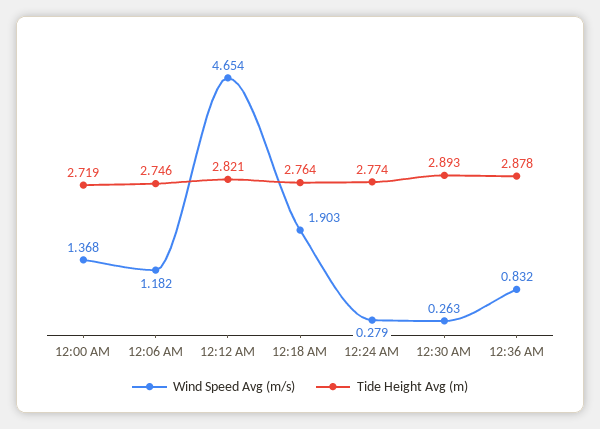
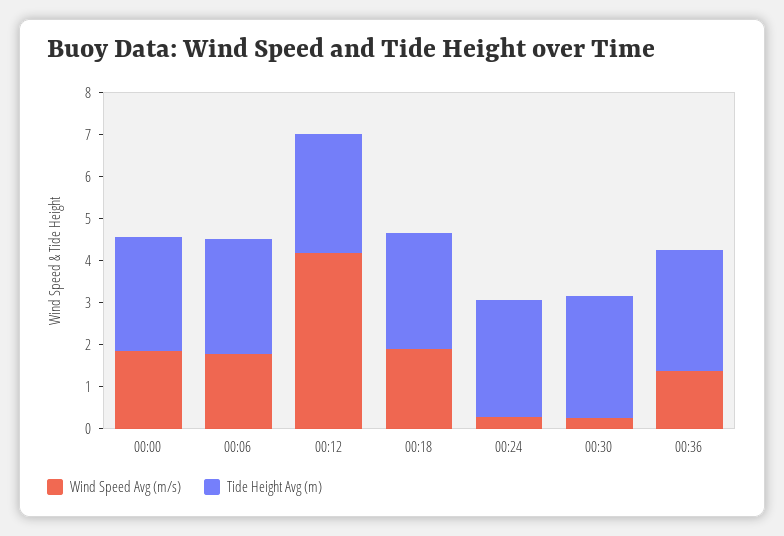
Wind Speed Avg (m/s), 12:00 AM: 1.368 -> 1.8
Wind Speed Avg (m/s), 12:06 AM: 1.182 -> 1.8
Wind Speed Avg (m/s), 12:12 AM: 4.654 -> 4.2
Wind Speed Avg (m/s), 12:36 AM: 0.832 -> 1.4

